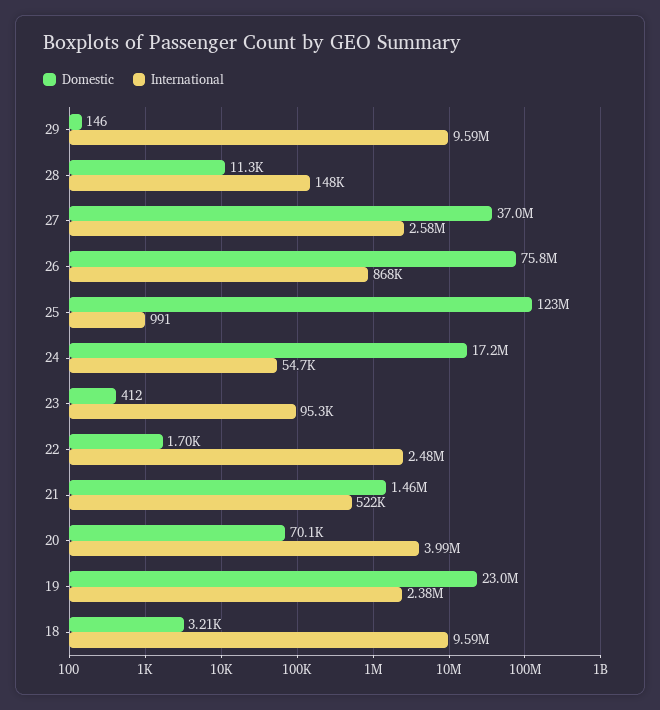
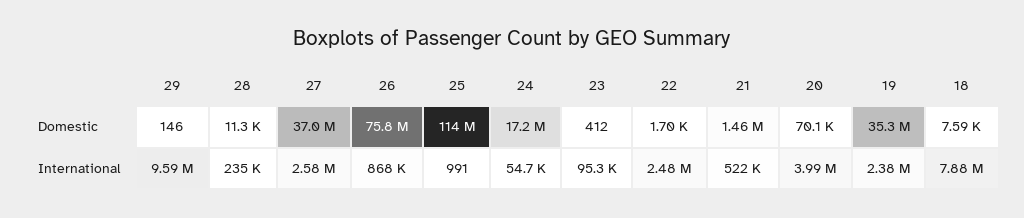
International, 28: 148000 -> 235000
Domestic, 25: 123000000 -> 114000000
Domestic, 19: 23000000 -> 35300000
Domestic, 18: 3210 -> 7590
International, 18: 9590000 -> 7880000

